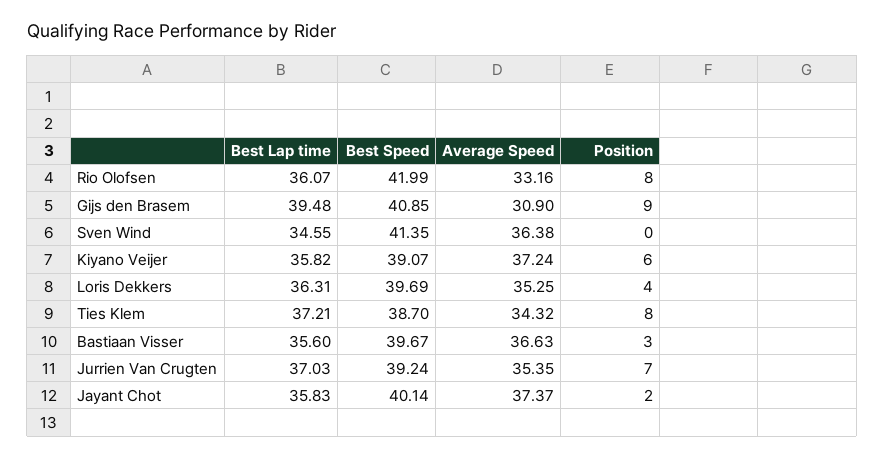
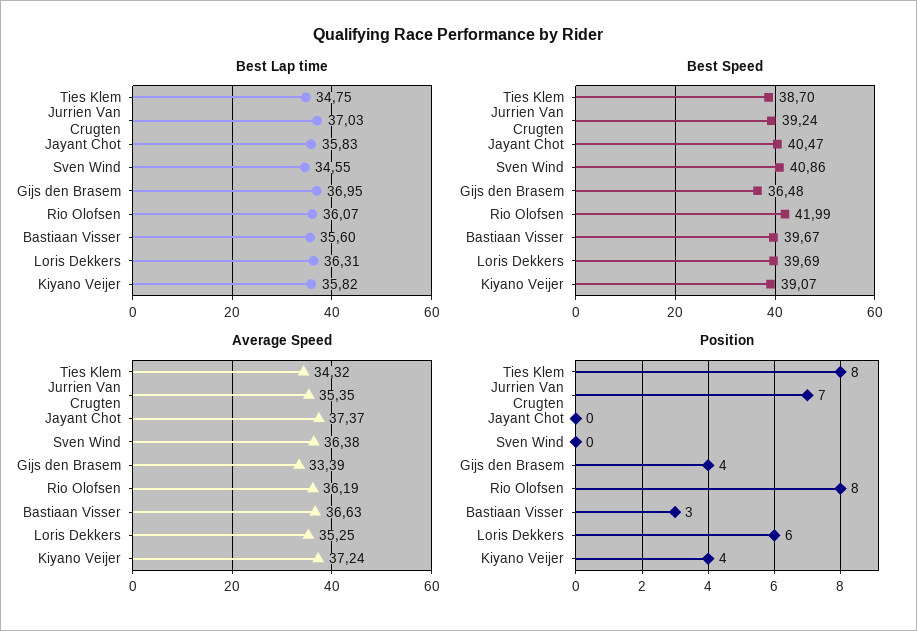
Average Speed, Rio Olofsen: 33.16 -> 36.19
Best Lap time, Gijs den Brasem: 39.48 -> 36.95
Best Speed, Gijs den Brasem: 40.85 -> 36.48
Average Speed, Gijs den Brasem: 30.9 -> 33.39
Position, Gijs den Brasem: 9 -> 4
Best Speed, Sven Wind: 41.35 -> 40.86
Position, Kiyano Veijer: 6 -> 4
Position, Loris Dekkers: 4 -> 6
Best Lap time, Ties Klem: 37.21 -> 34.75
Best Speed, Jayant Chot: 40.14 -> 40.47
Position, Jayant Chot: 2 -> 0

